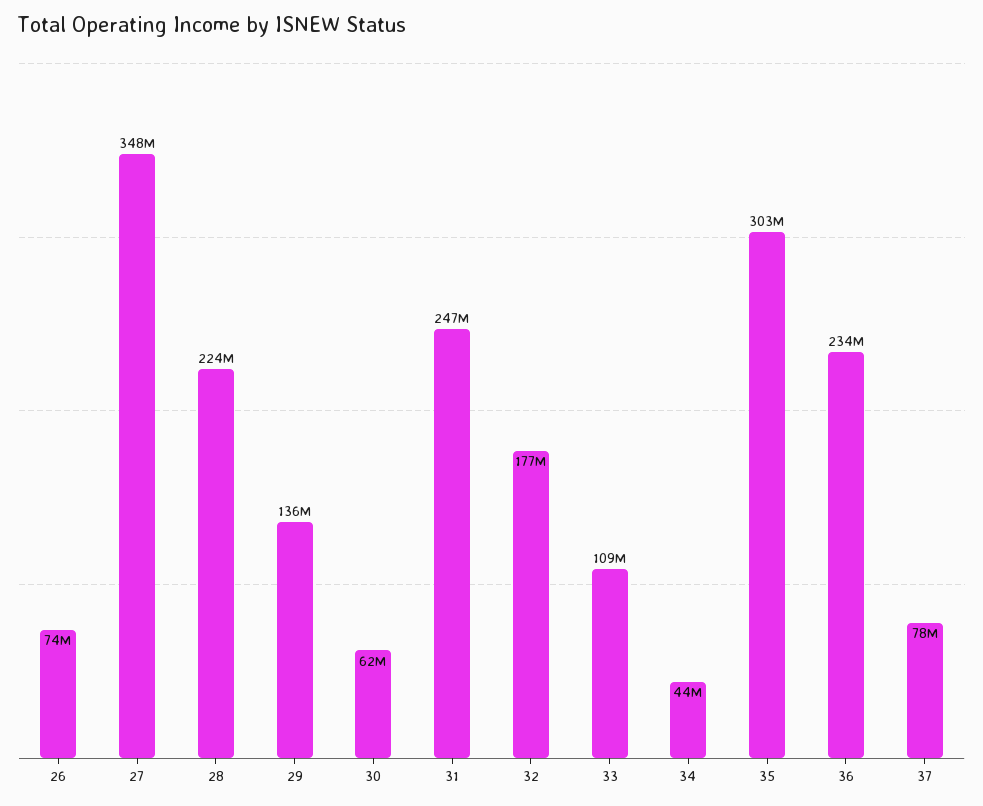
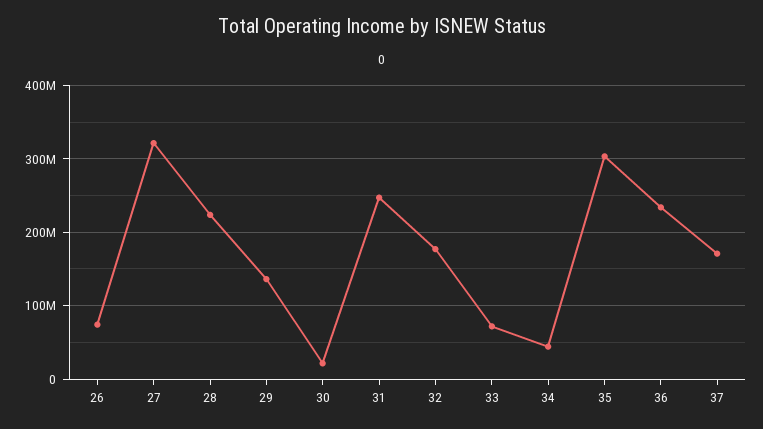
27: 348000000 -> 320000000
30: 62000000 -> 20000000
33: 109000000 -> 70000000
37: 78000000 -> 170000000

